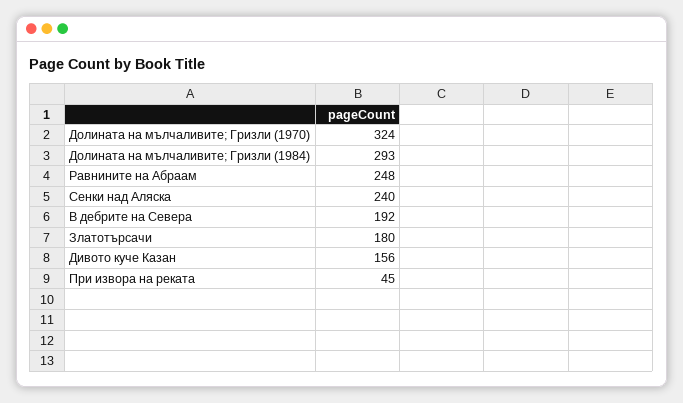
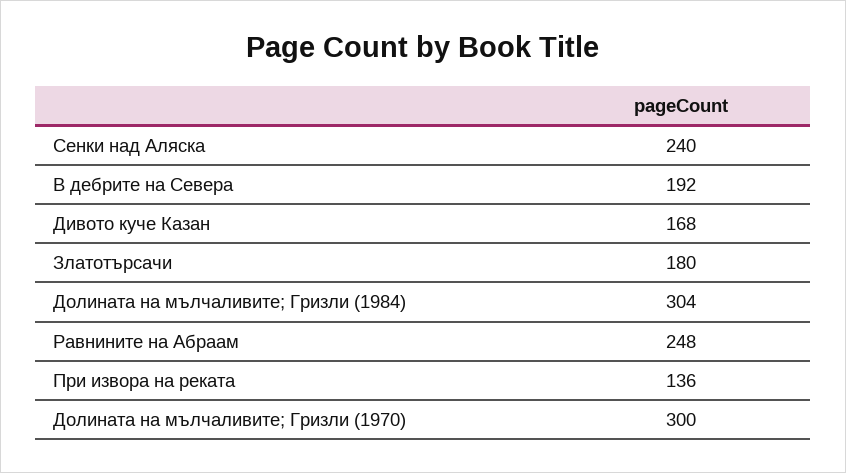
Долината на мълчаливите; Гризли (1970): 324 -> 300
Долината на мълчаливите; Гризли (1984): 293 -> 304
Дивото куче Казан: 156 -> 168
При извора на реката: 45 -> 136

